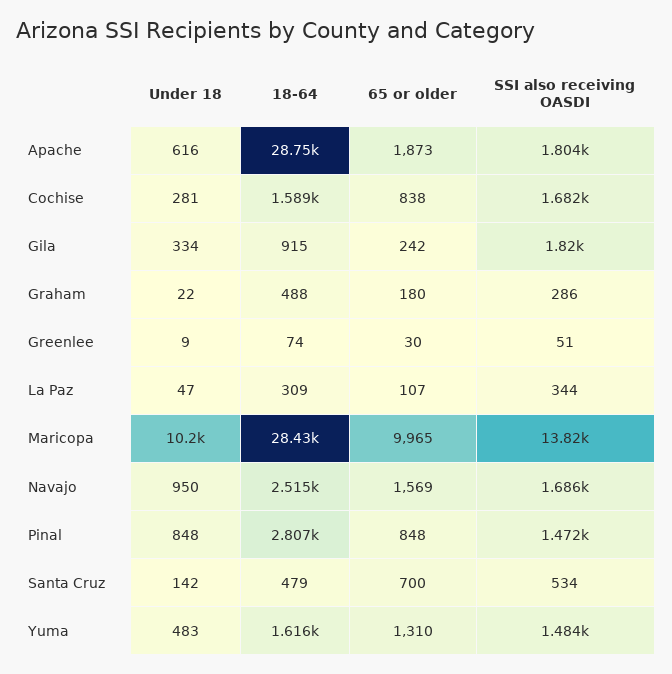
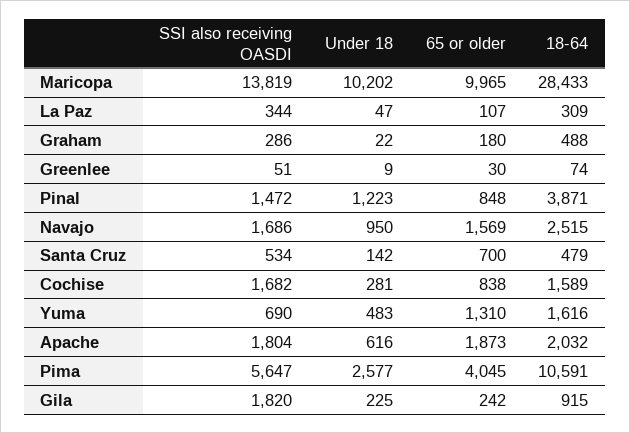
18-64, Apache: 28750 -> 2032
Under 18, Gila: 334 -> 225
Under 18, Pinal: 848 -> 1223
18-64, Pinal: 2807 -> 3871
SSI also receiving OASDI, Yuma: 1484 -> 690
SSI also receiving OASDI, Pima: none -> 5647
Under 18, Pima: none -> 2577
65 or older, Pima: none -> 4045
18-64, Pima: none -> 10591

